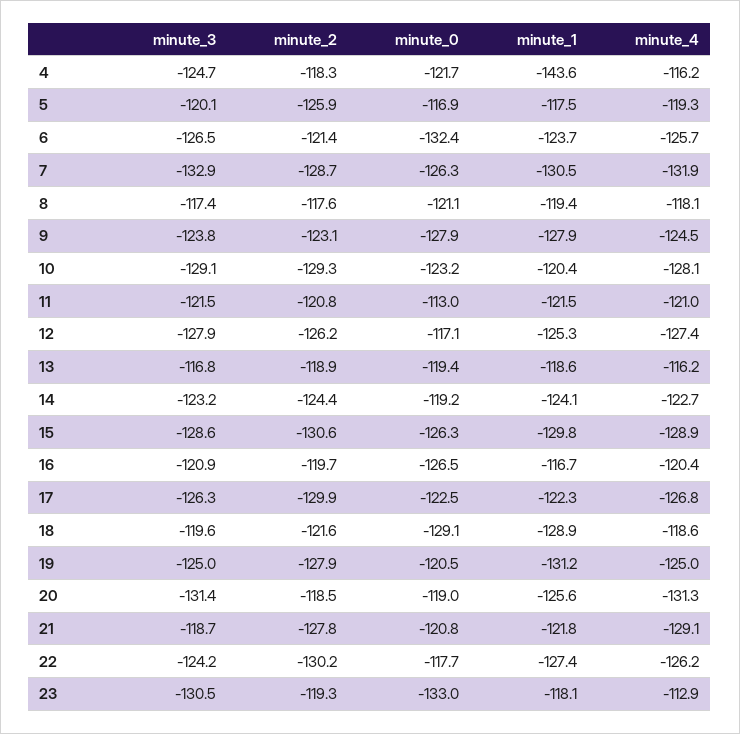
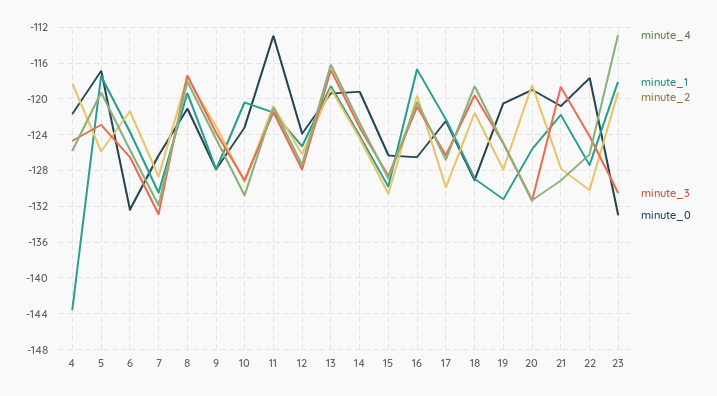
minute_4, 4: -116.2 -> -126
minute_3, 5: -120.1 -> -123
minute_4, 10: -128.1 -> -131
minute_0, 12: -117.1 -> -124

